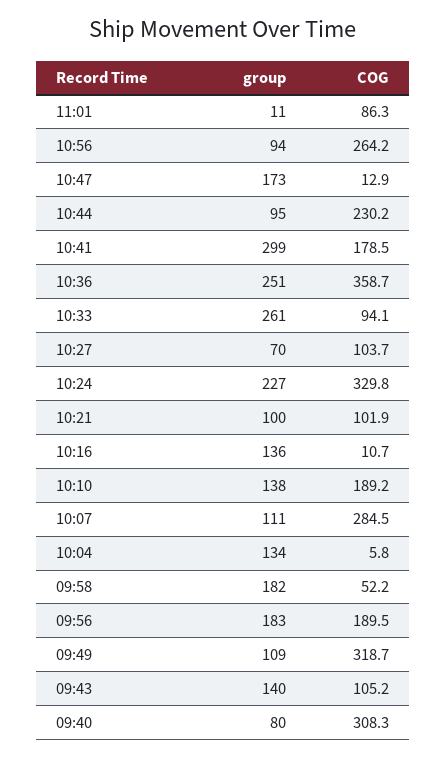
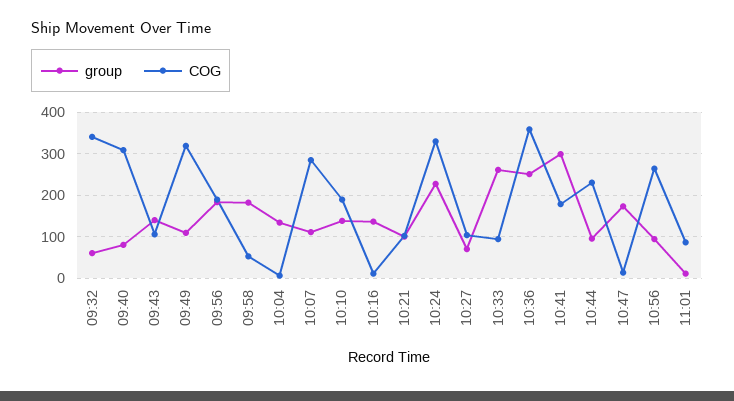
group, 09:32: none -> 60
COG, 09:32: none -> 340

